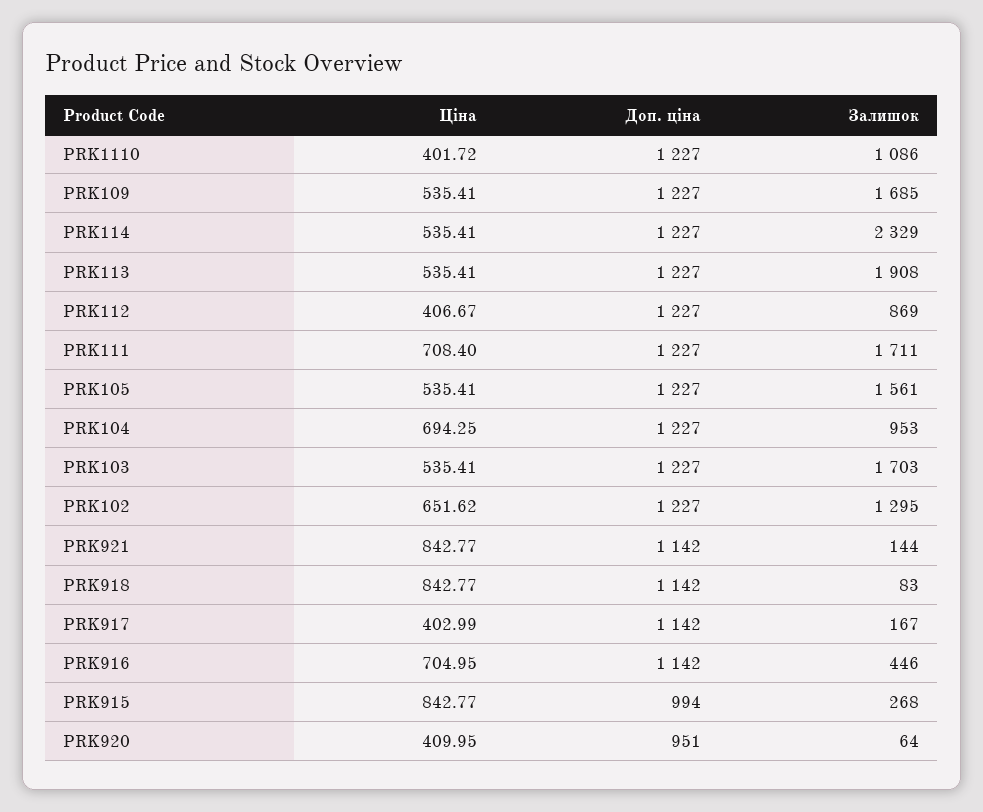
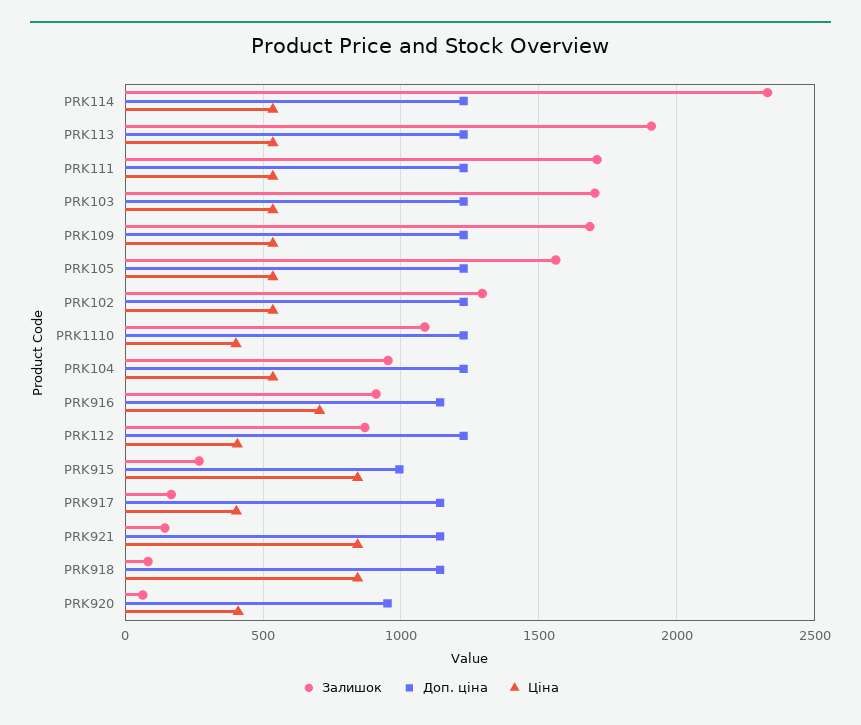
Ціна, PRK111: 708.4 -> 550
Ціна, PRK104: 694.25 -> 550
Ціна, PRK102: 651.62 -> 550
Залишок, PRK916: 446 -> 900

